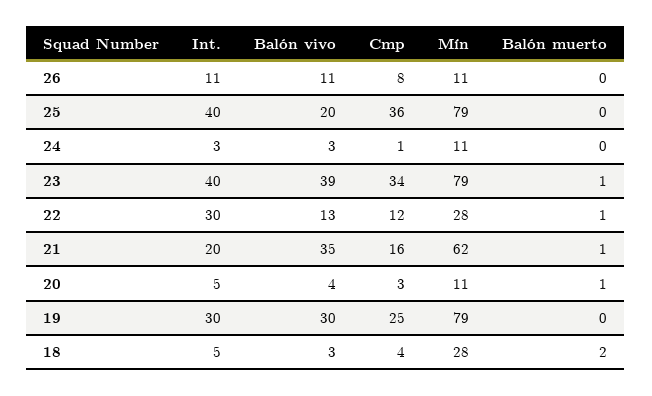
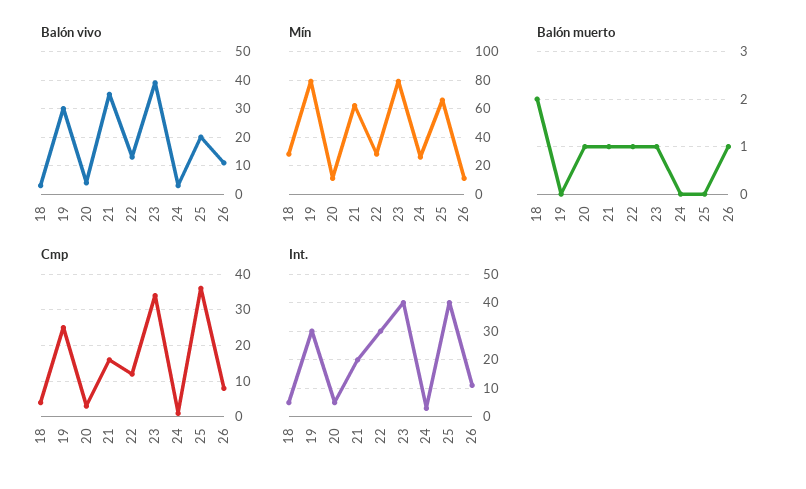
Balón muerto, 26: 0 -> 1
Mín, 25: 79 -> 65
Mín, 24: 11 -> 25

